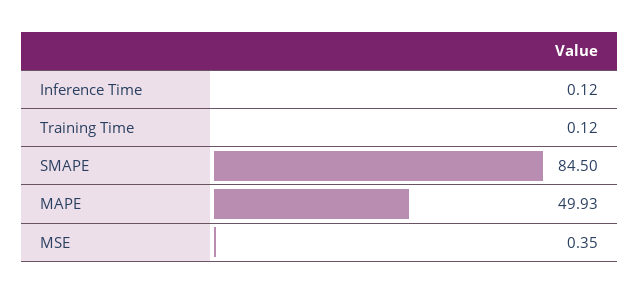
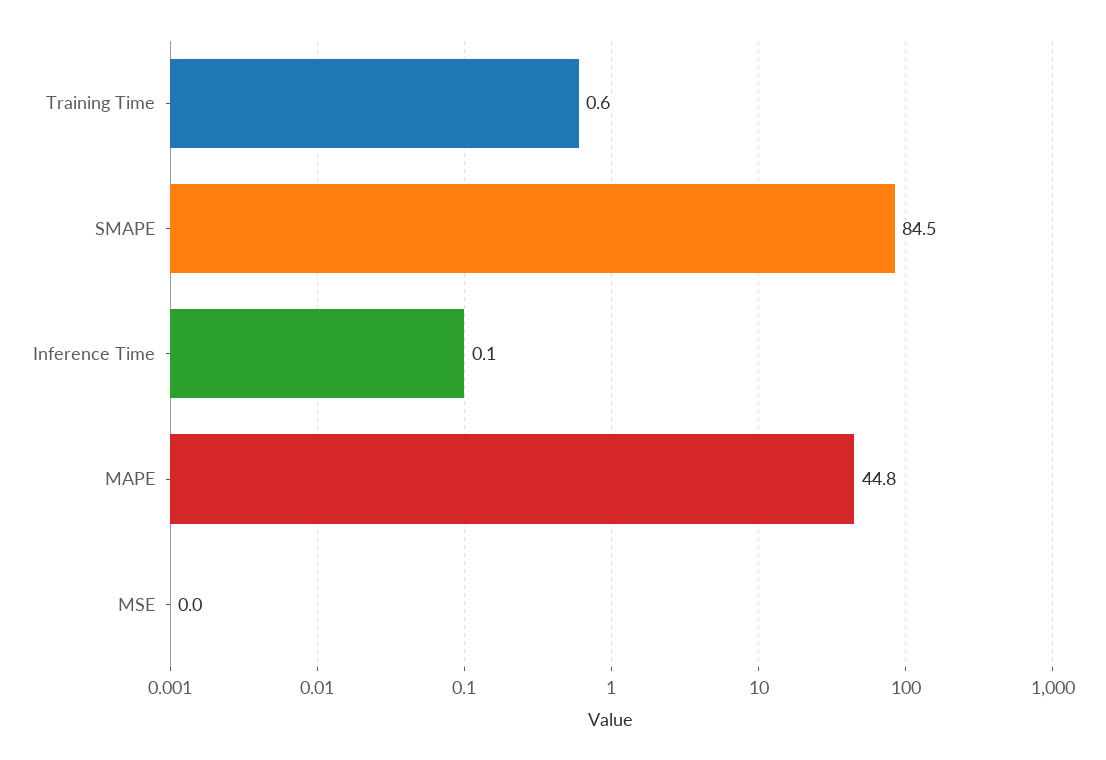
Training Time: 0.12 -> 0.6
MAPE: 49.93 -> 44.8
MSE: 0.35 -> 0

